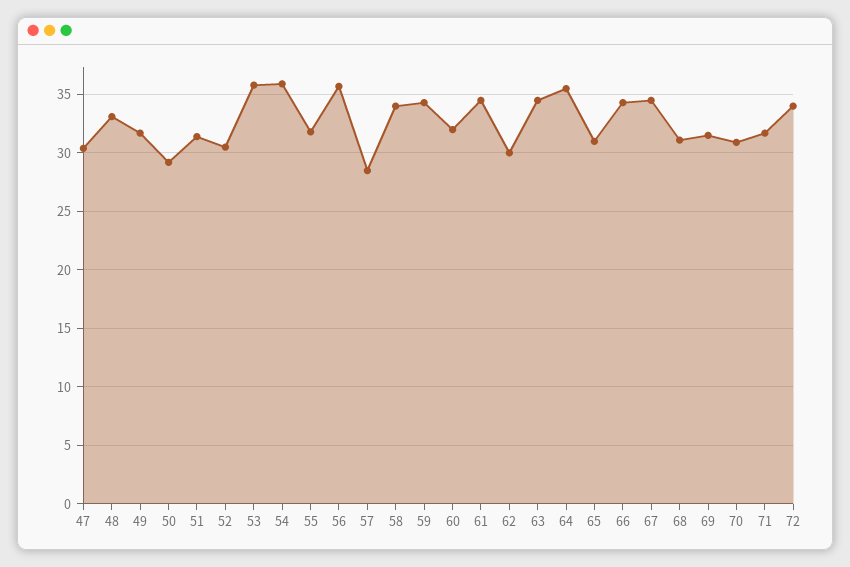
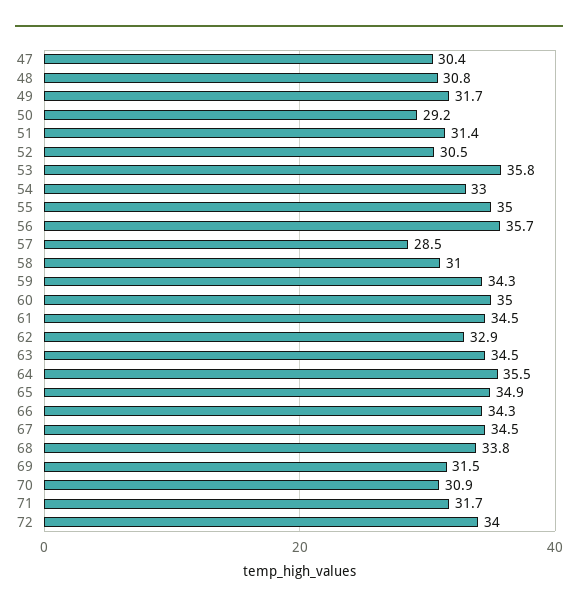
48: 33 -> 30.8
54: 36 -> 33
55: 32 -> 35
58: 34 -> 31
60: 32 -> 35
62: 30 -> 32.9
65: 31 -> 34.9
68: 31 -> 33.8

